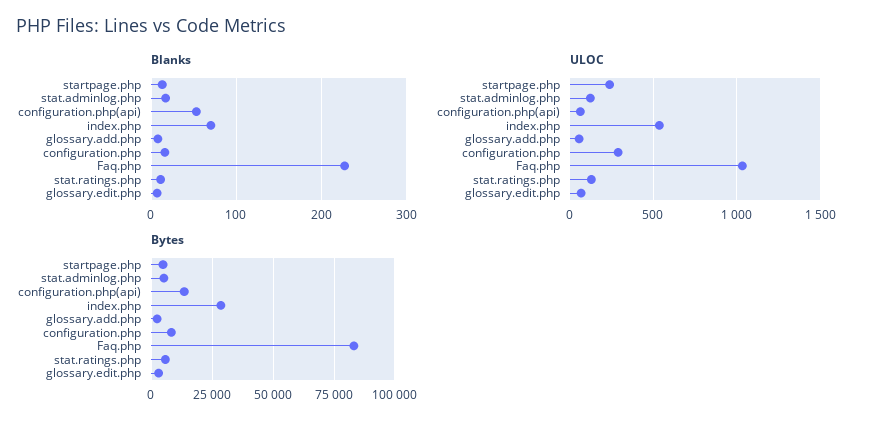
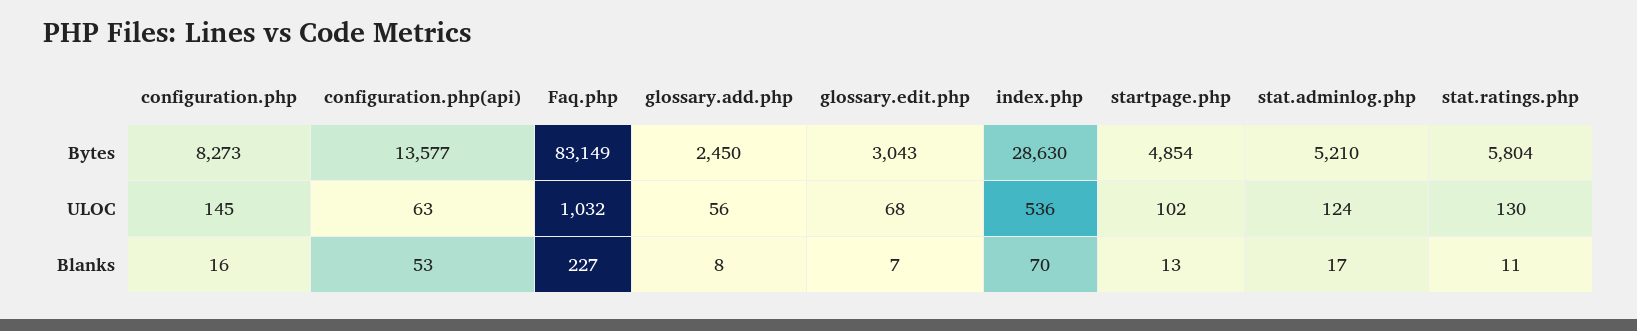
ULOC, startpage.php: 250 -> 102
ULOC, configuration.php: 300 -> 145

